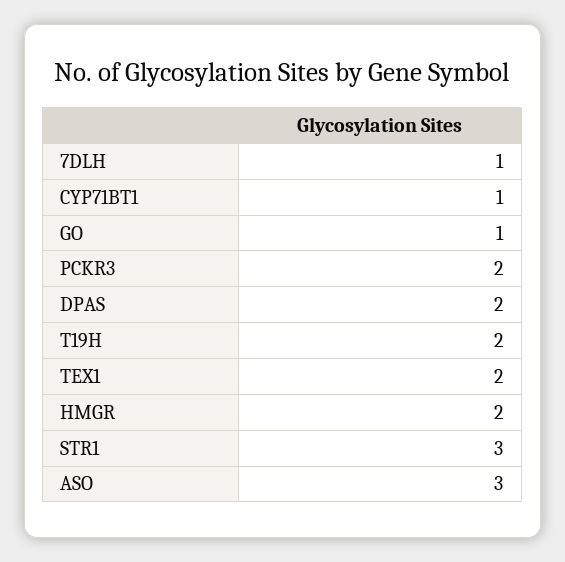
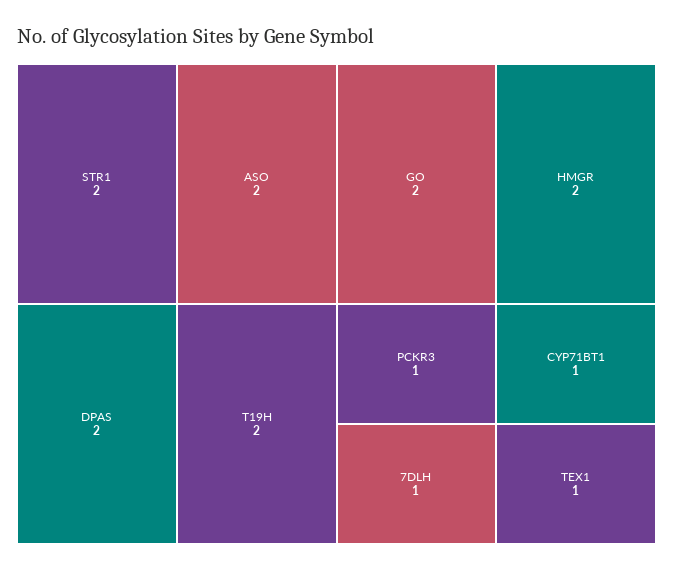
GO: 1 -> 2
PCKR3: 2 -> 1
TEX1: 2 -> 1
STR1: 3 -> 2
ASO: 3 -> 2

